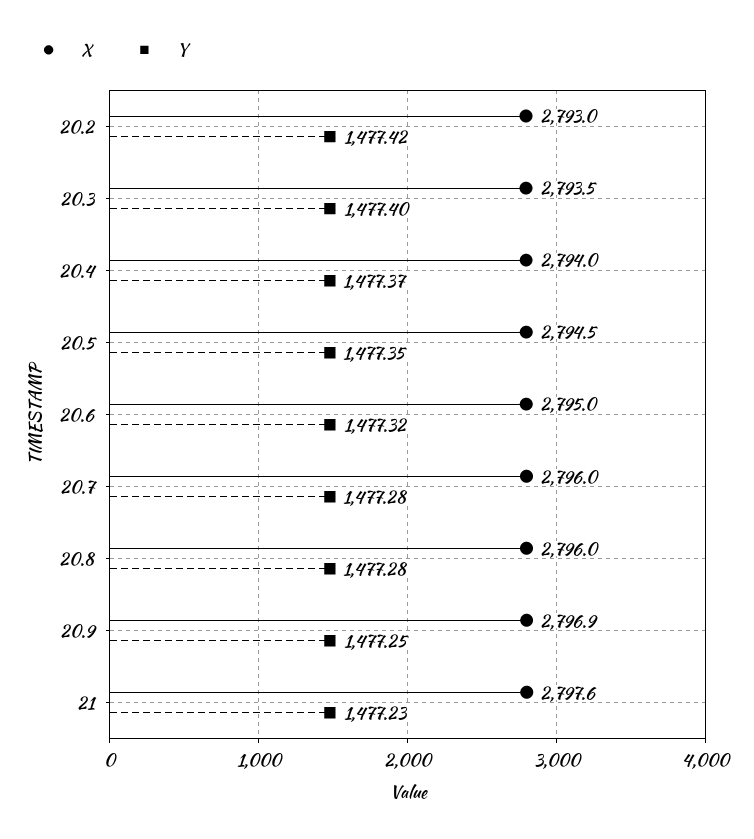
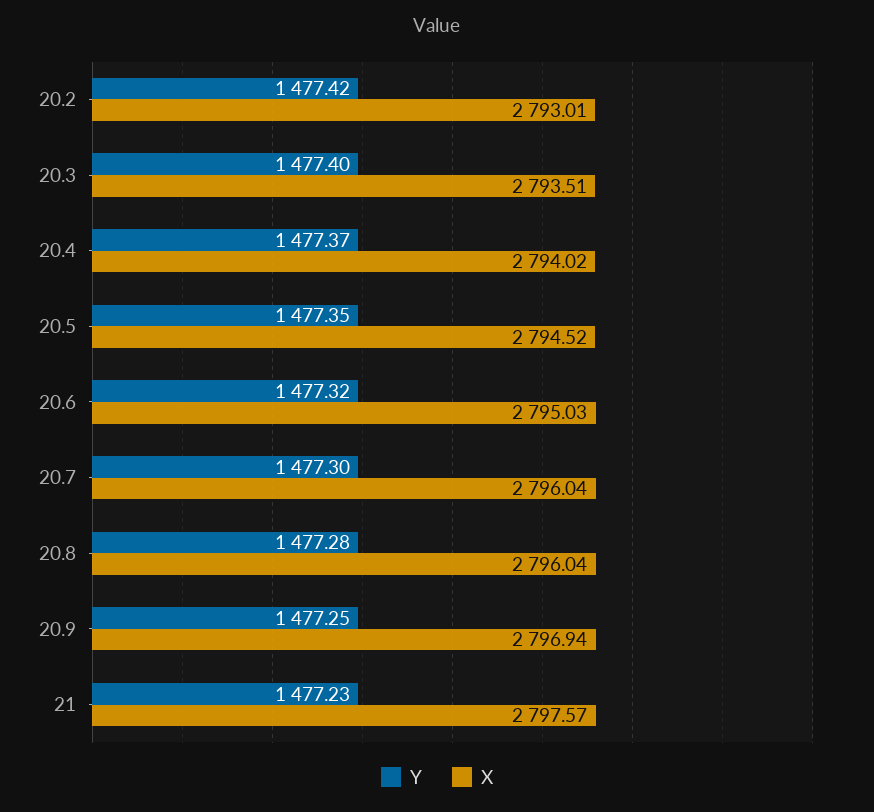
Y, 20.7: 1477.28 -> 1477.3

